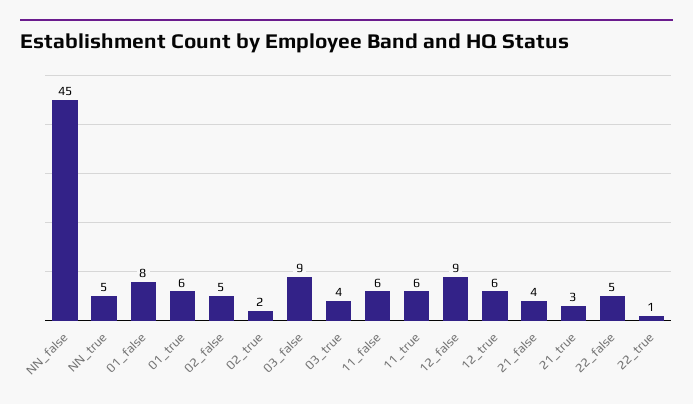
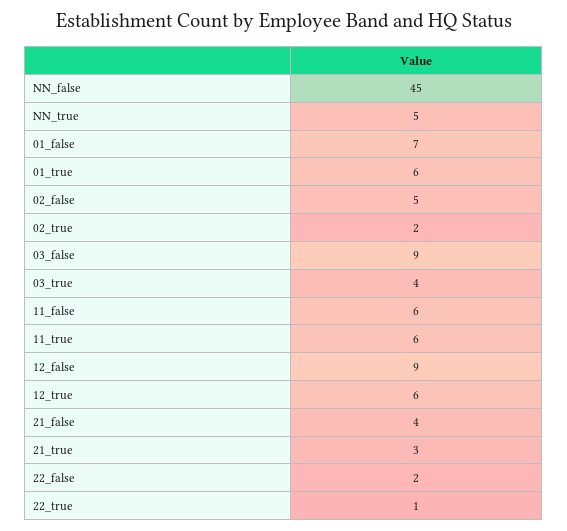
01_false: 8 -> 7
22_false: 5 -> 2

